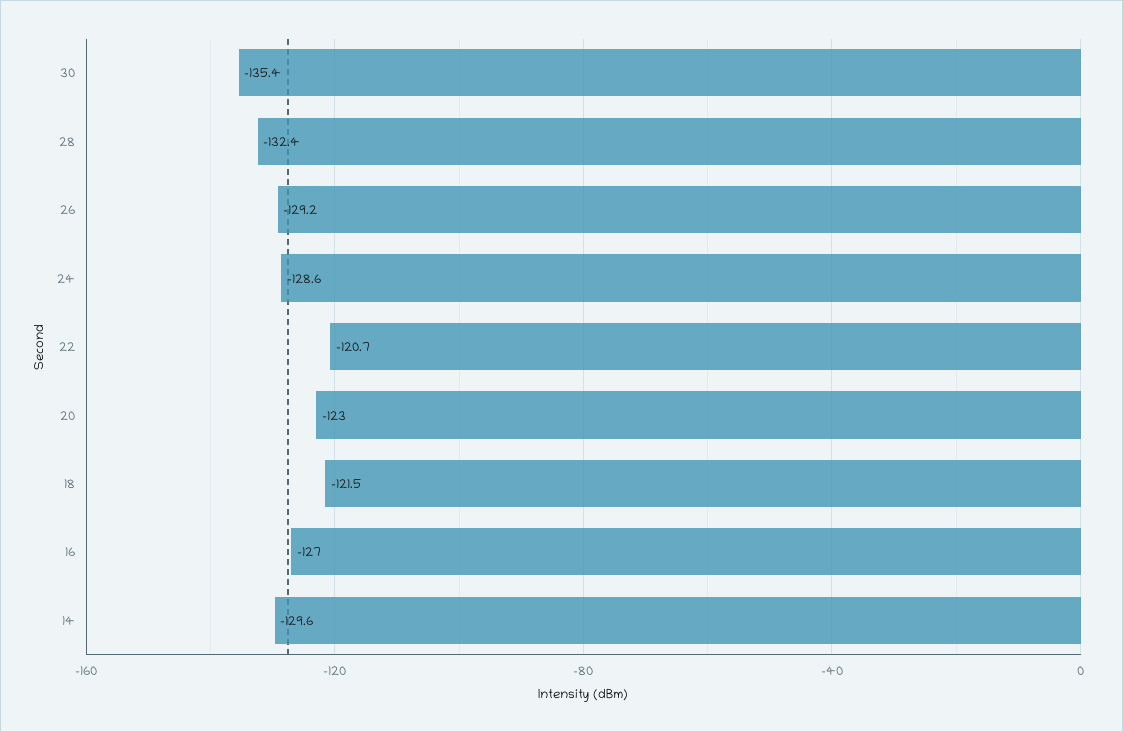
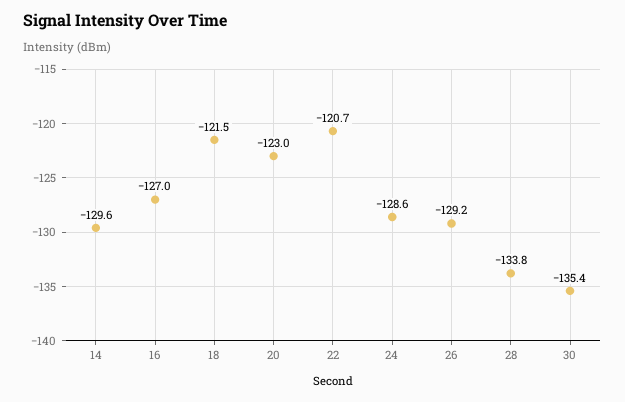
28: -132.4 -> -133.8

